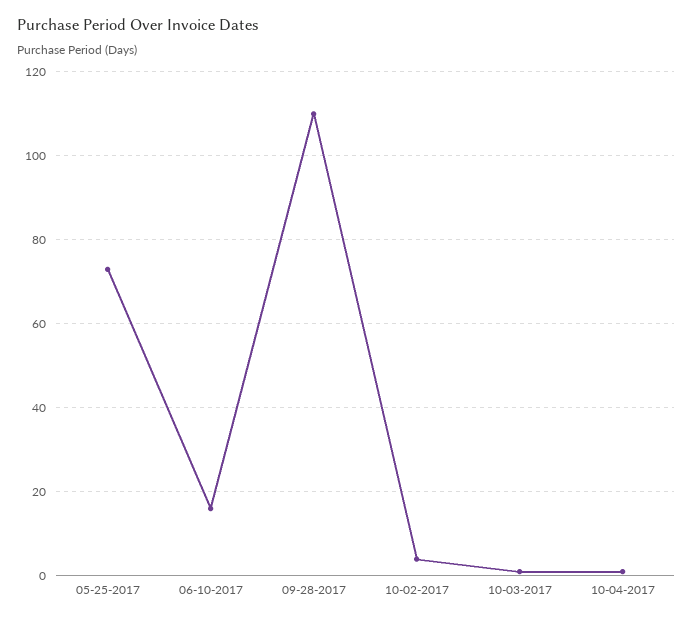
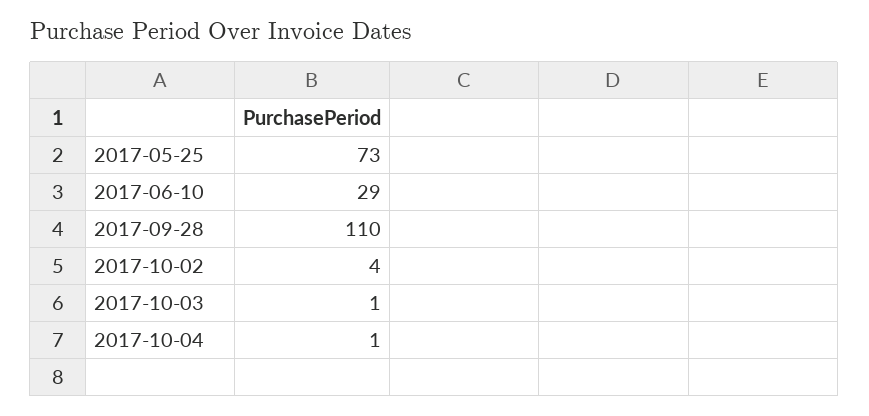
06-10-2017: 15 -> 29

